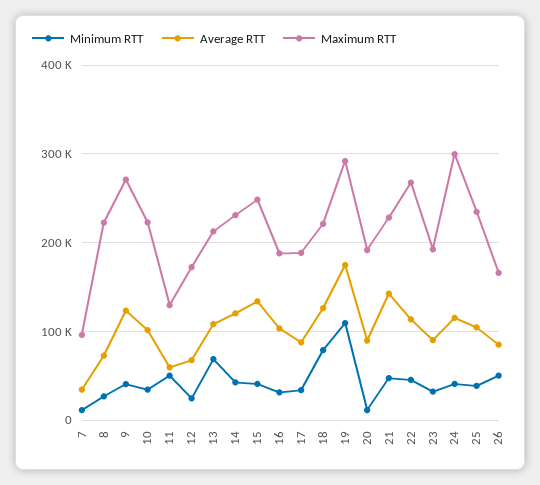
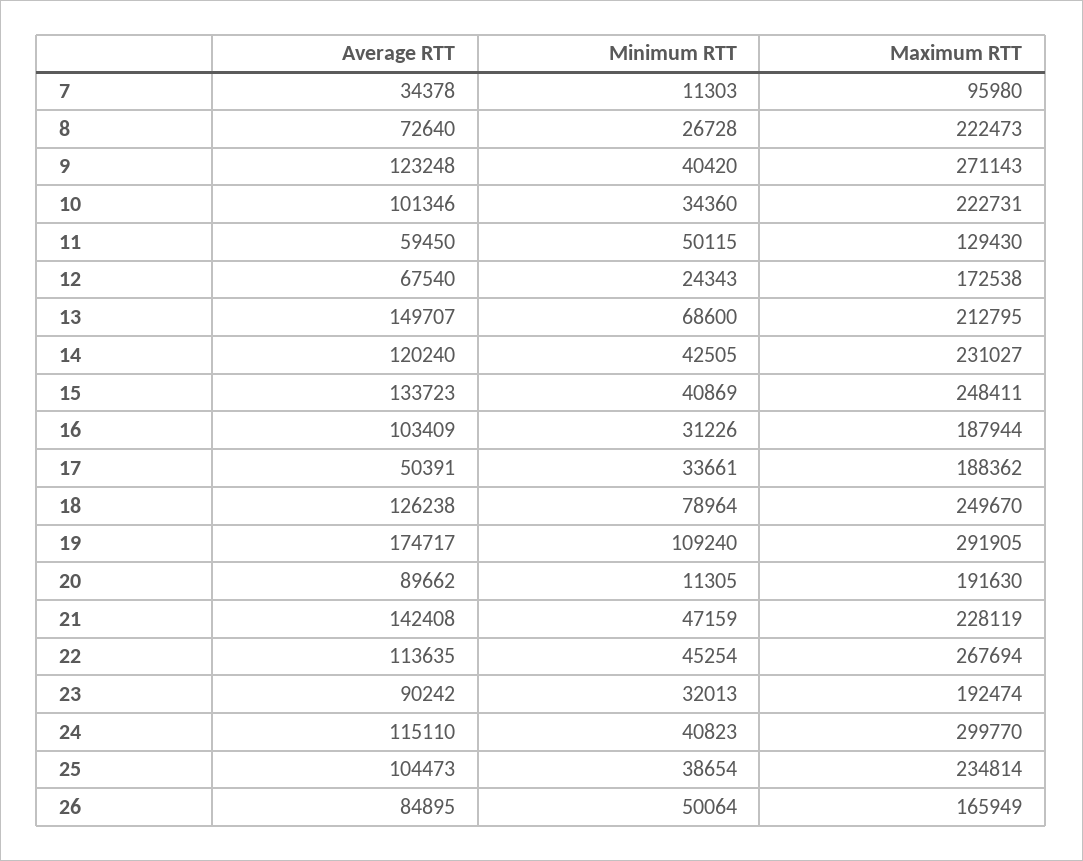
Average RTT, 13: 110000 -> 149707
Average RTT, 17: 90000 -> 50391
Maximum RTT, 18: 220000 -> 249670

